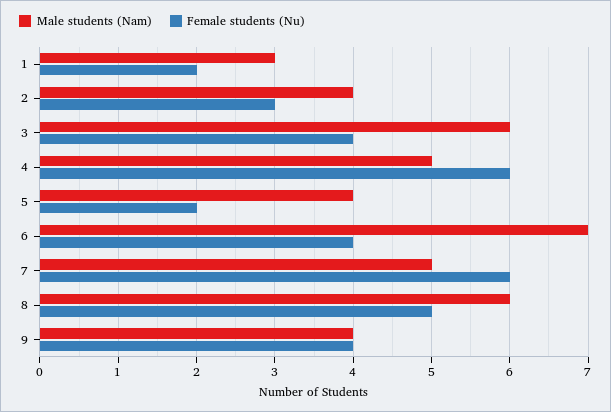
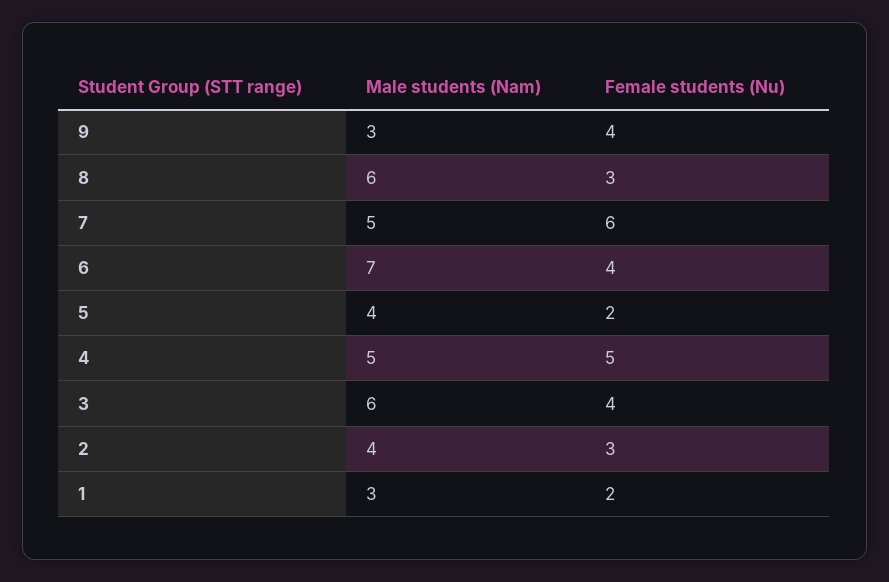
Female students (Nu), 4: 6 -> 5
Female students (Nu), 8: 5 -> 3
Male students (Nam), 9: 4 -> 3

